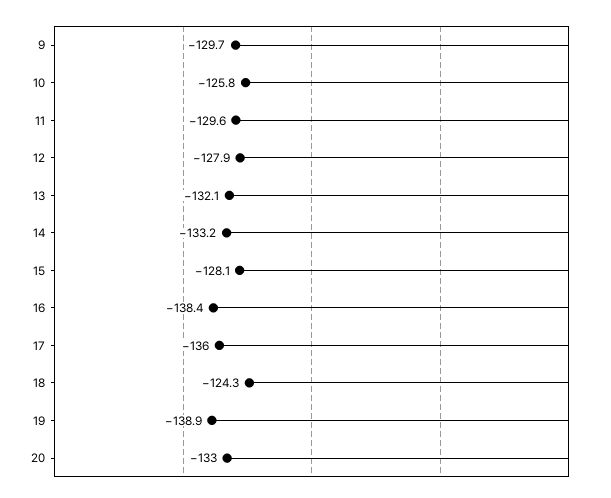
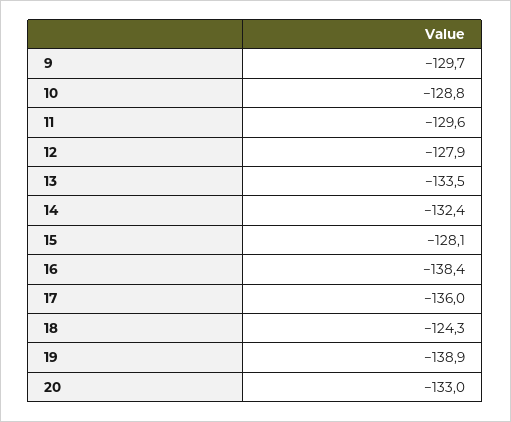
10: -125.8 -> -128.8
13: -132.1 -> -133.5
14: -133.2 -> -132.4

